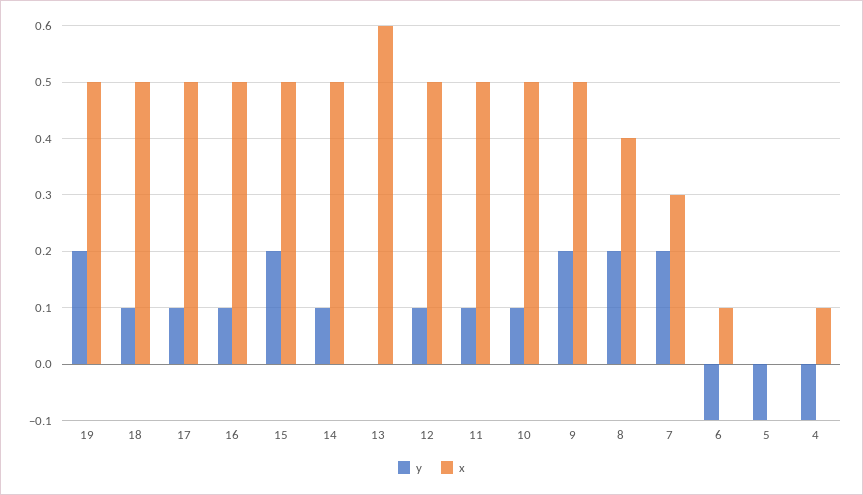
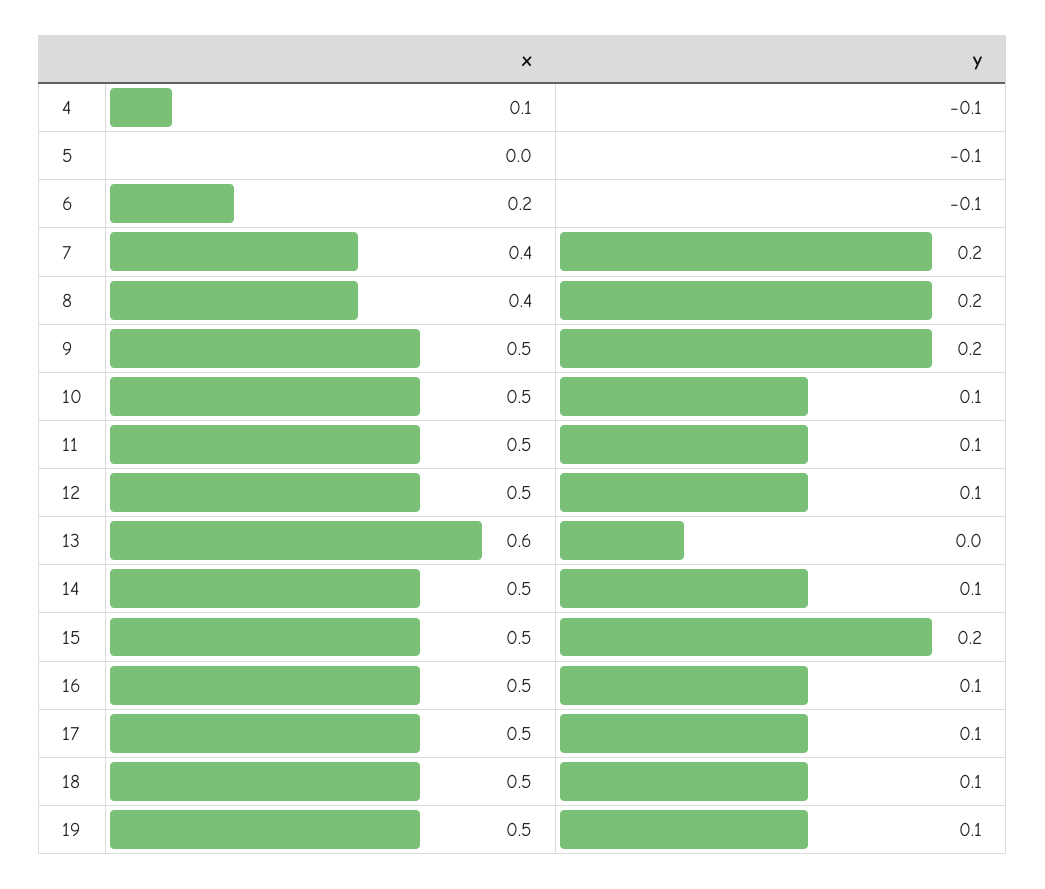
y, 19: 0.2 -> 0.1
x, 7: 0.3 -> 0.4
x, 6: 0.1 -> 0.2

